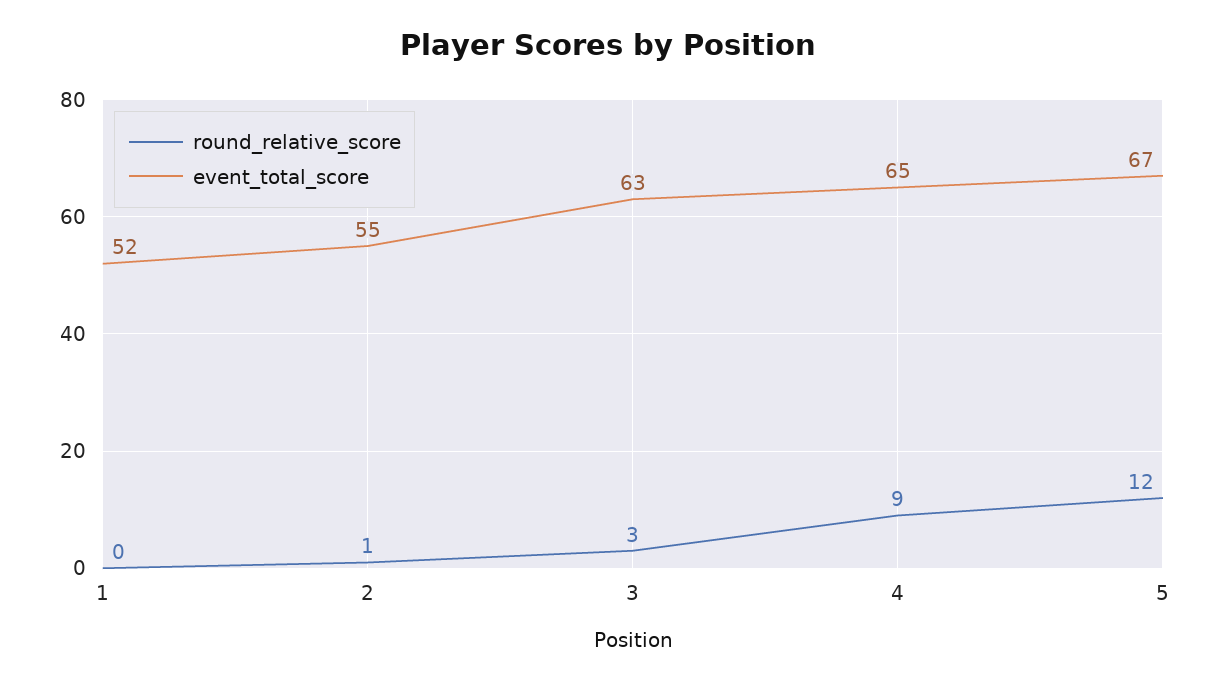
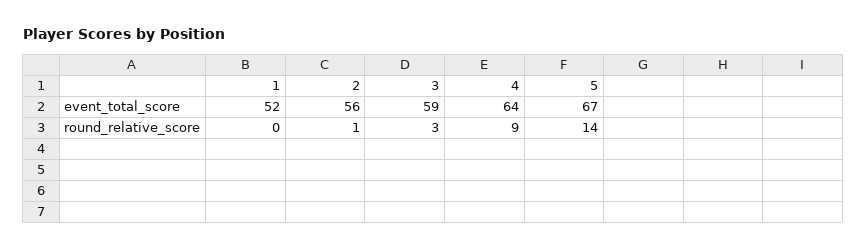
event_total_score, 2: 55 -> 56
event_total_score, 3: 63 -> 59
event_total_score, 4: 65 -> 64
round_relative_score, 5: 12 -> 14

